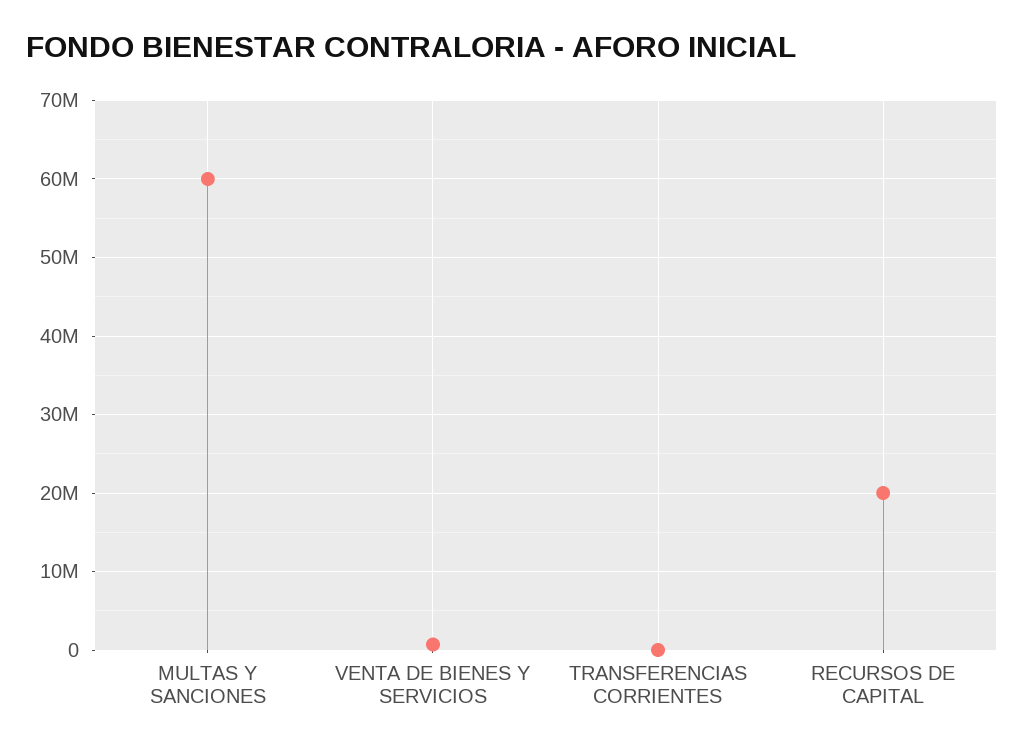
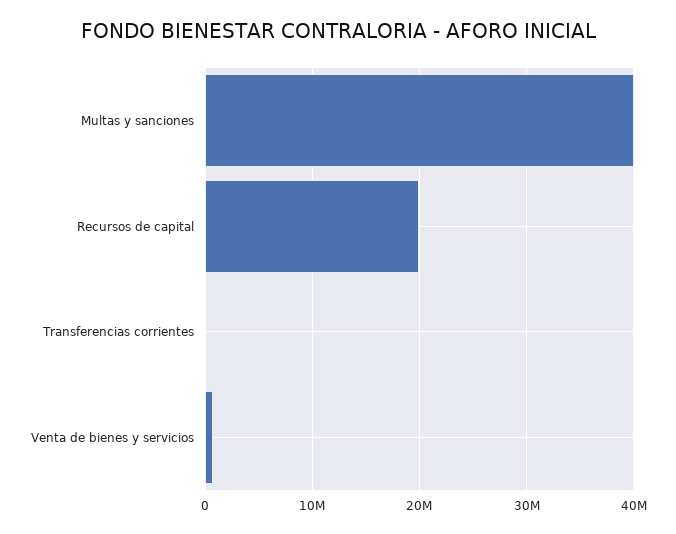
MULTAS Y SANCIONES: 60000000 -> 40000000

